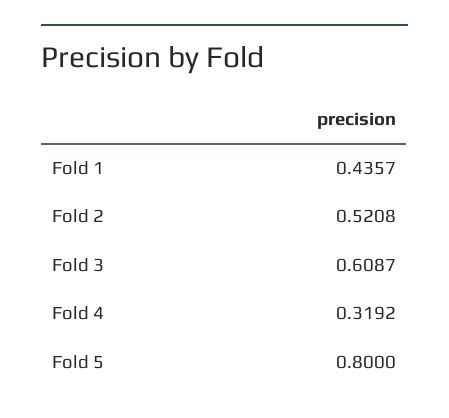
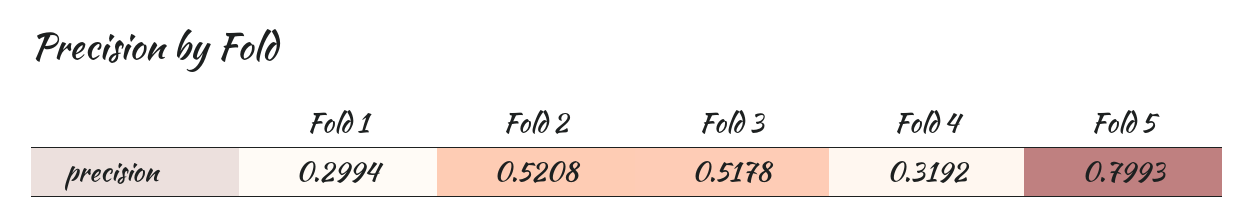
Fold 1: 0.4357 -> 0.2994
Fold 3: 0.6087 -> 0.5178
Fold 5: 0.8 -> 0.7993

